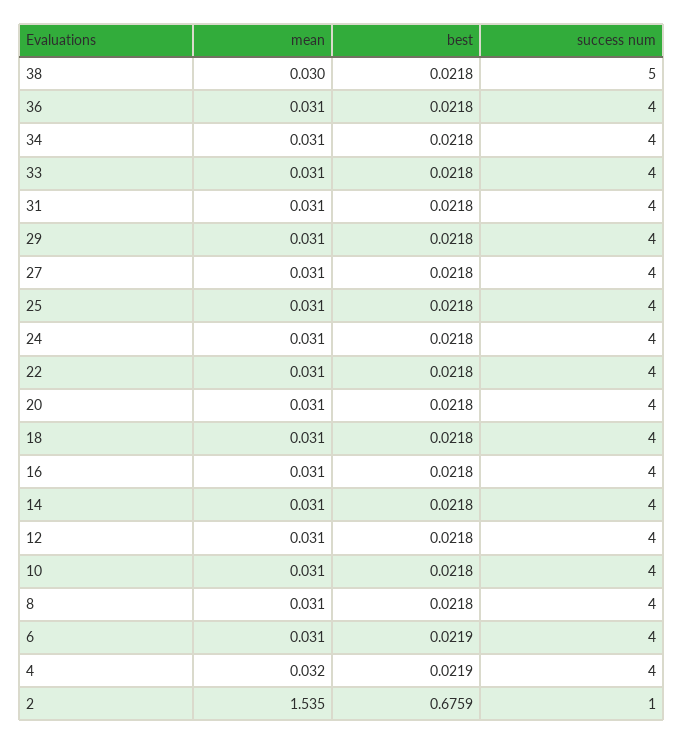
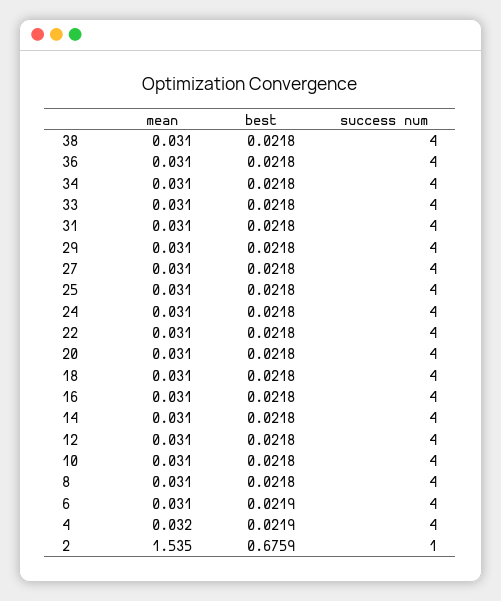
mean, 38: 0.03 -> 0.031
success num, 38: 5 -> 4

